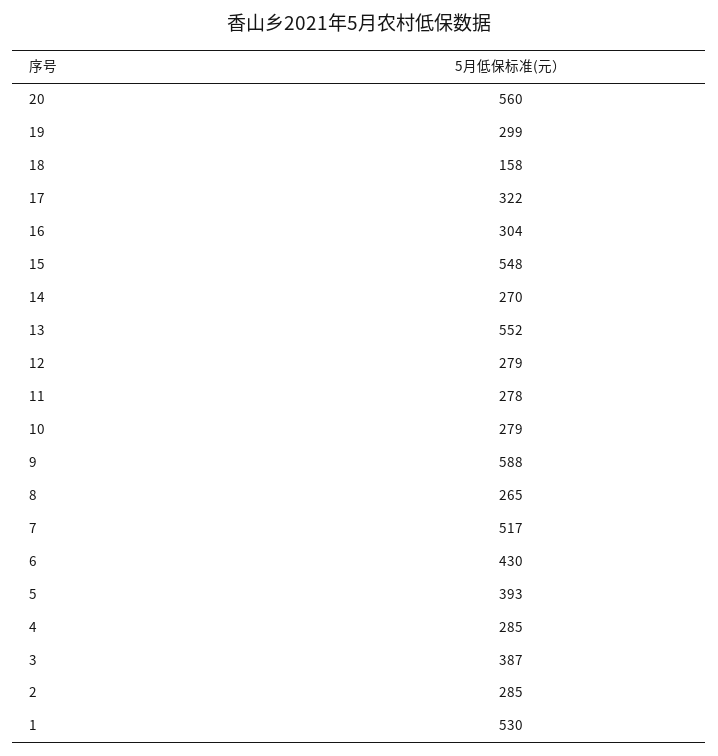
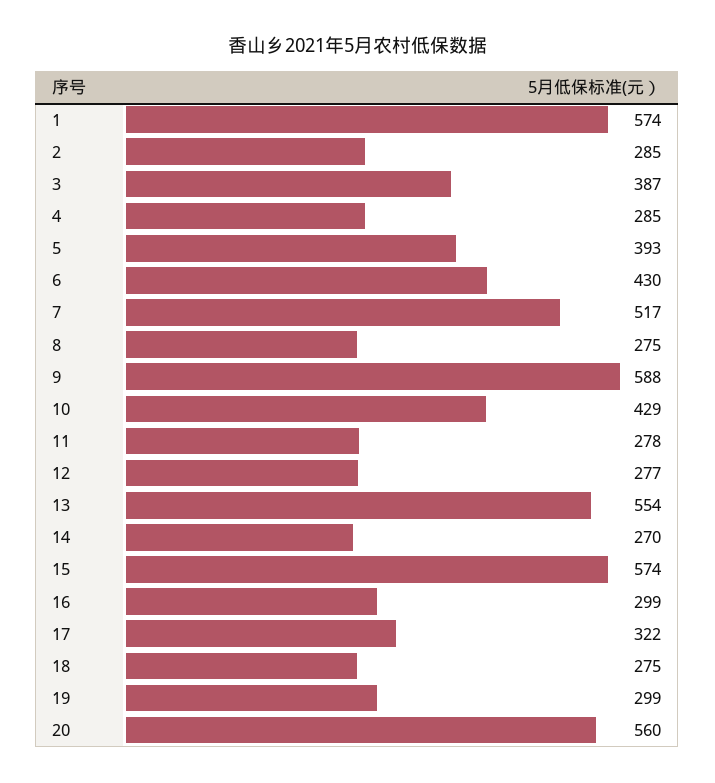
18: 158 -> 275
16: 304 -> 299
15: 548 -> 574
13: 552 -> 554
12: 279 -> 277
10: 279 -> 429
8: 265 -> 275
1: 530 -> 574

